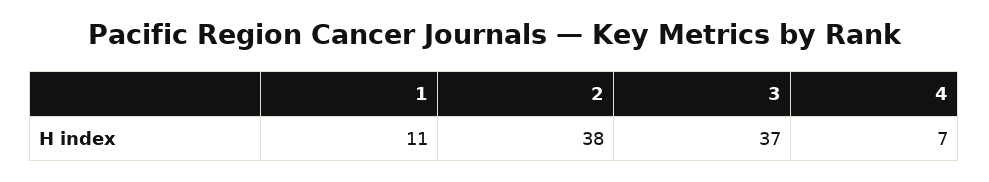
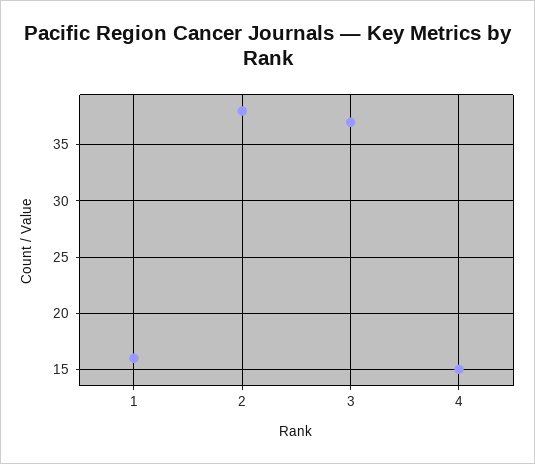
1: 11 -> 16
4: 7 -> 15

